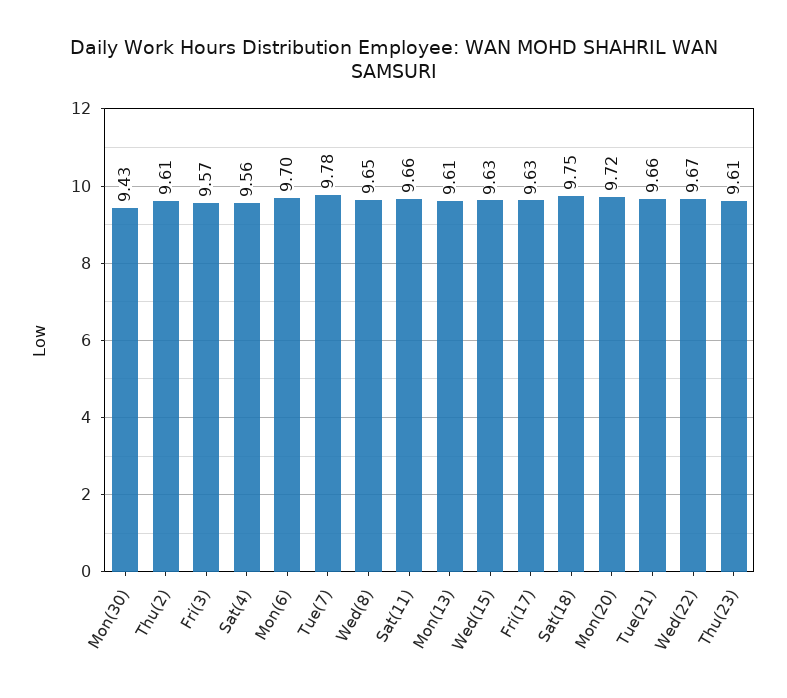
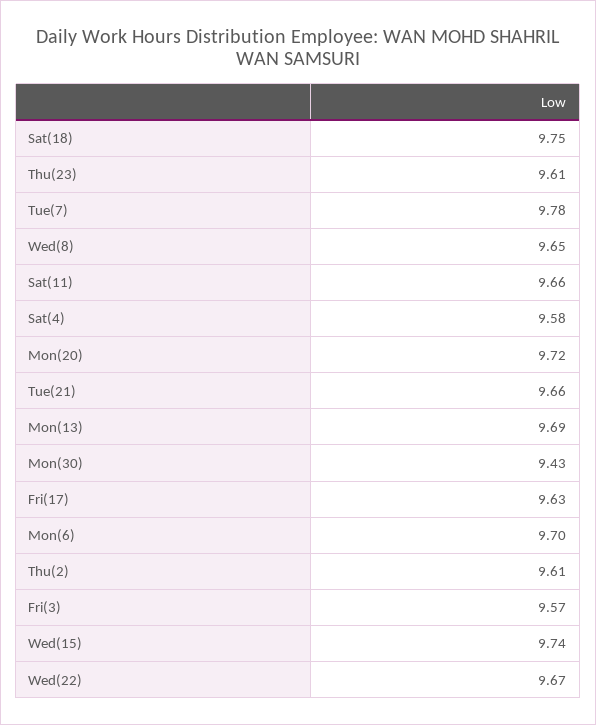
Sat(4): 9.56 -> 9.58
Mon(13): 9.61 -> 9.69
Wed(15): 9.63 -> 9.74

